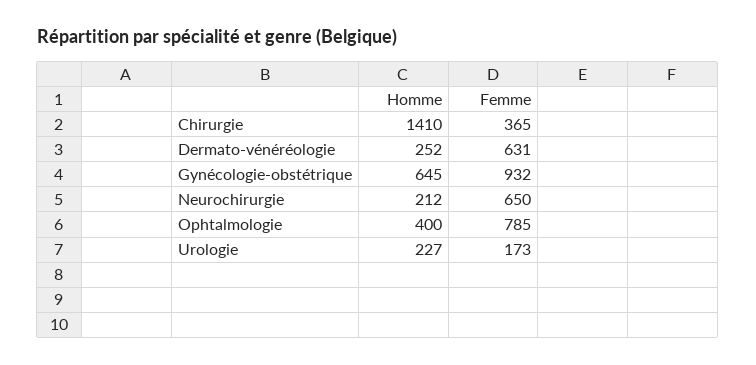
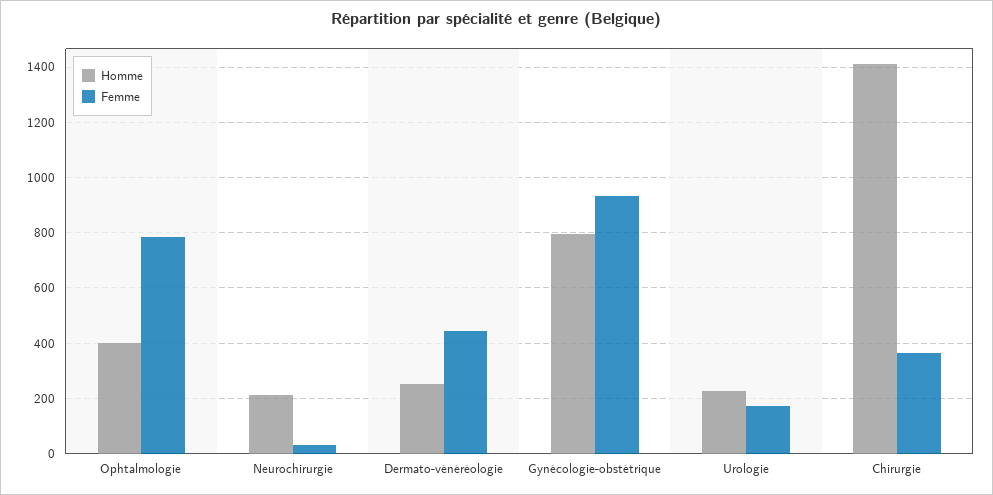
Femme, Dermato-vénéréologie: 631 -> 450
Homme, Gynécologie-obstétrique: 645 -> 800
Femme, Neurochirurgie: 650 -> 25

